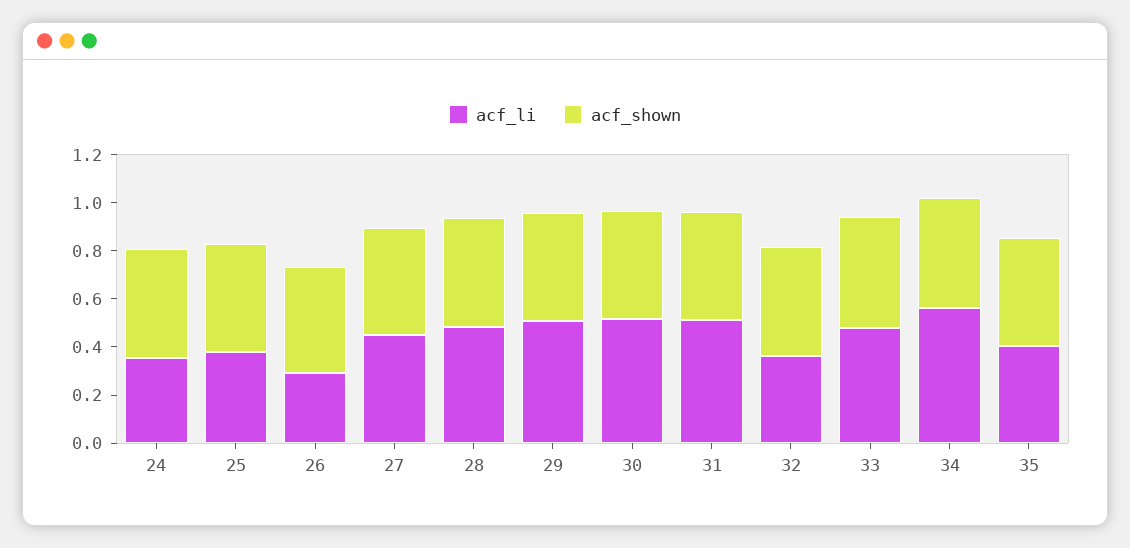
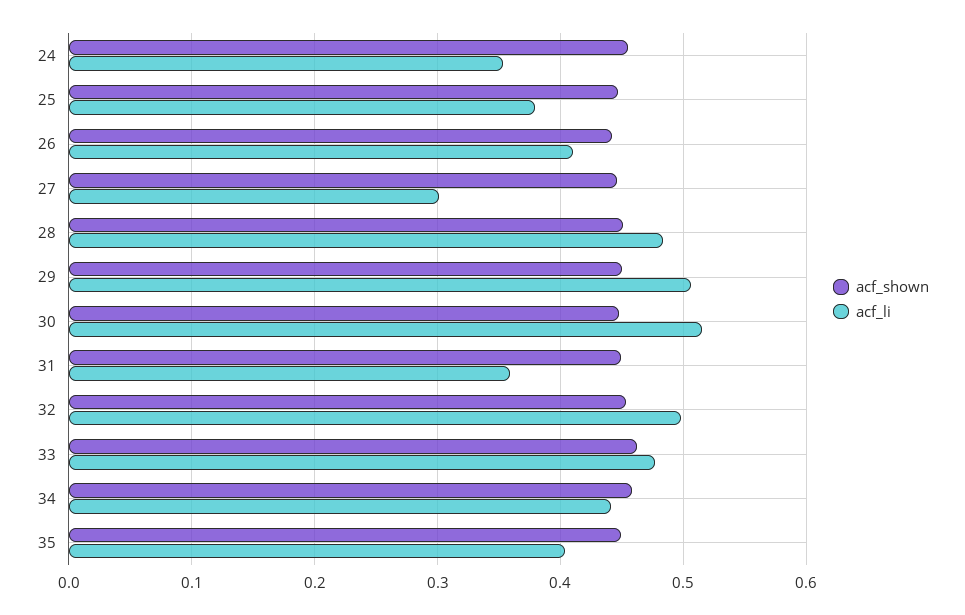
acf_li, 26: 0.3 -> 0.41
acf_li, 27: 0.45 -> 0.3
acf_li, 31: 0.5 -> 0.36
acf_li, 32: 0.35 -> 0.5
acf_li, 34: 0.55 -> 0.44

